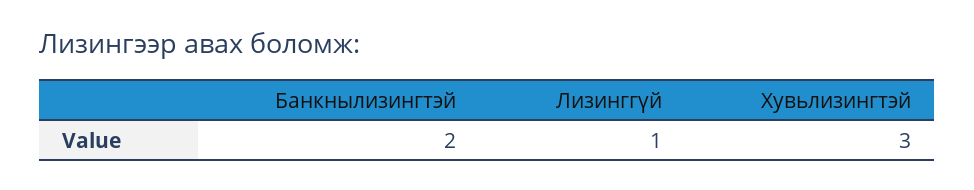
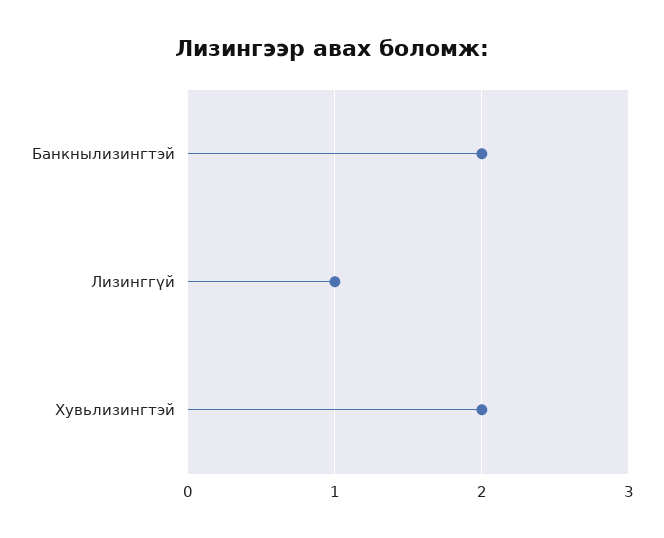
Хувьлизингтэй: 3 -> 2

